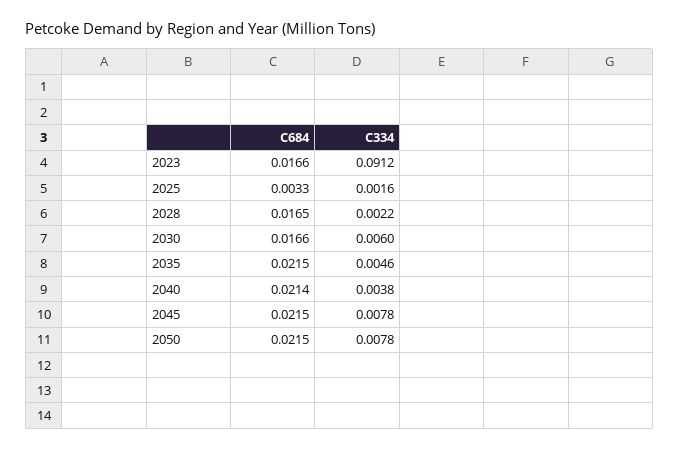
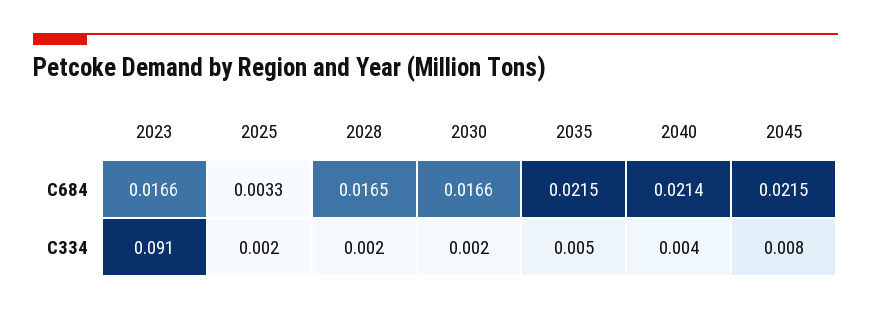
C334, 2030: 0.006 -> 0.002
C684, 2050: 0.0215 -> none
C334, 2050: 0.0078 -> none

